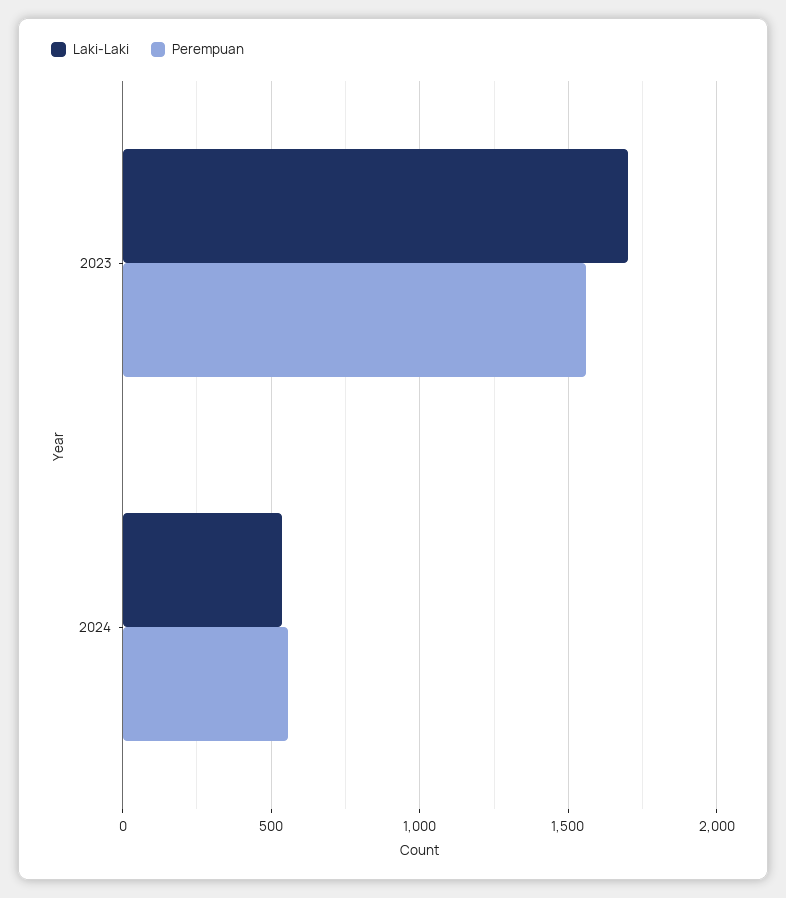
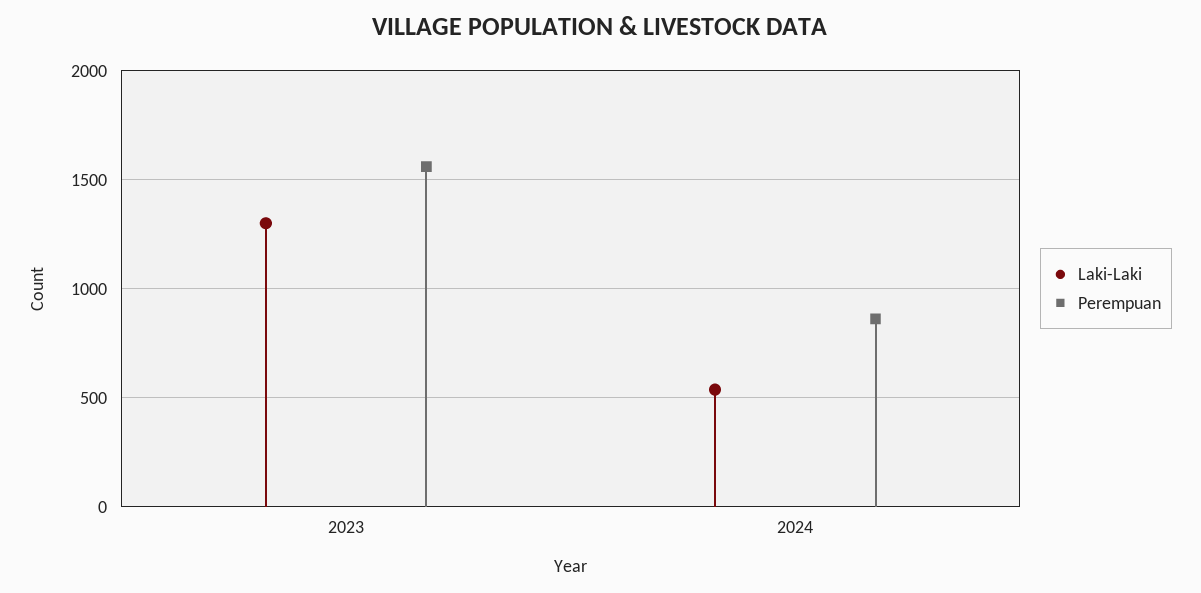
Laki-Laki, 2023: 1700 -> 1300
Perempuan, 2024: 550 -> 850

